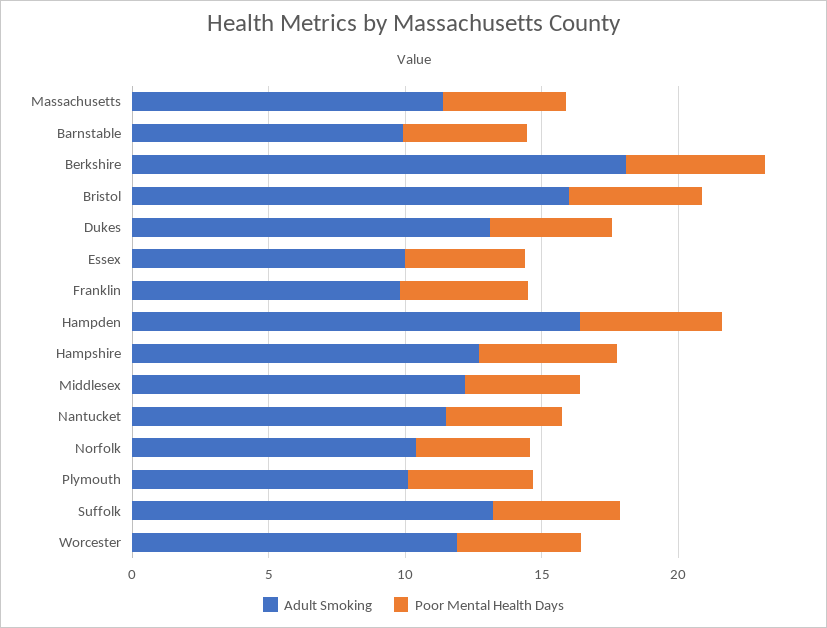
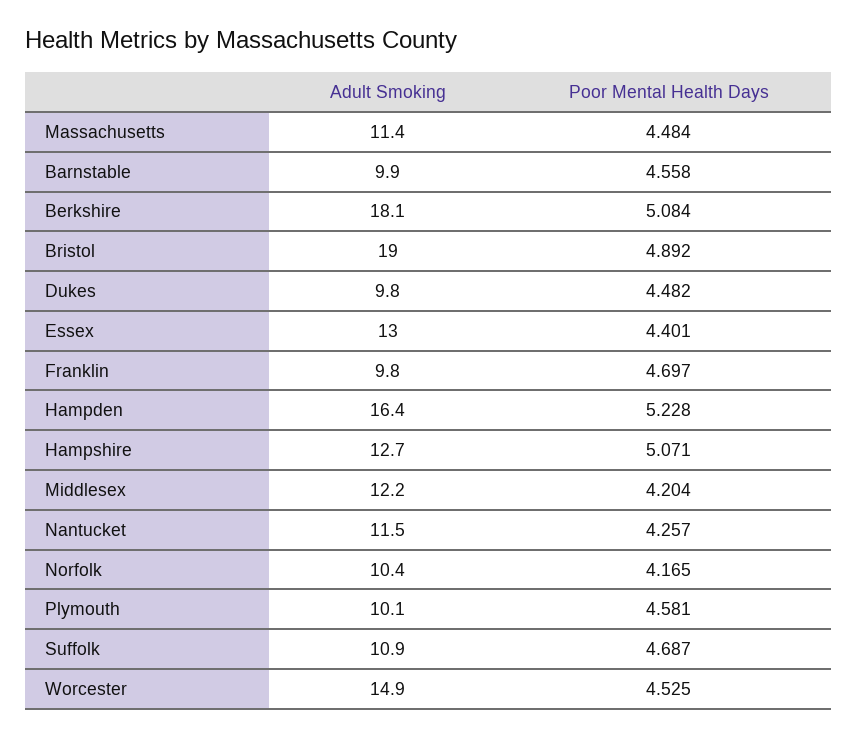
Adult Smoking, Bristol: 16 -> 19
Adult Smoking, Dukes: 13 -> 9.8
Adult Smoking, Essex: 10 -> 13
Adult Smoking, Suffolk: 13 -> 10.9
Adult Smoking, Worcester: 12 -> 14.9

